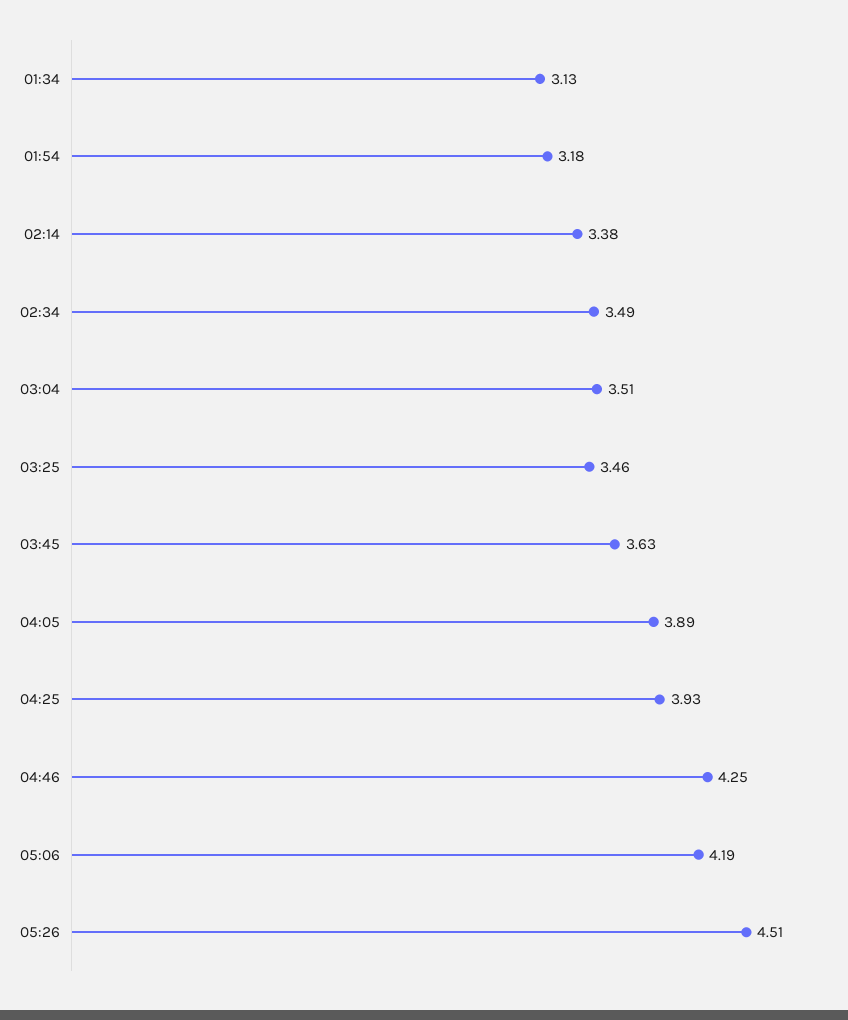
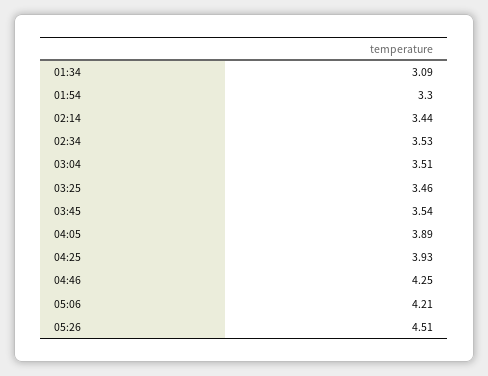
01:34: 3.13 -> 3.09
01:54: 3.18 -> 3.3
02:14: 3.38 -> 3.44
02:34: 3.49 -> 3.53
03:45: 3.63 -> 3.54
05:06: 4.19 -> 4.21

